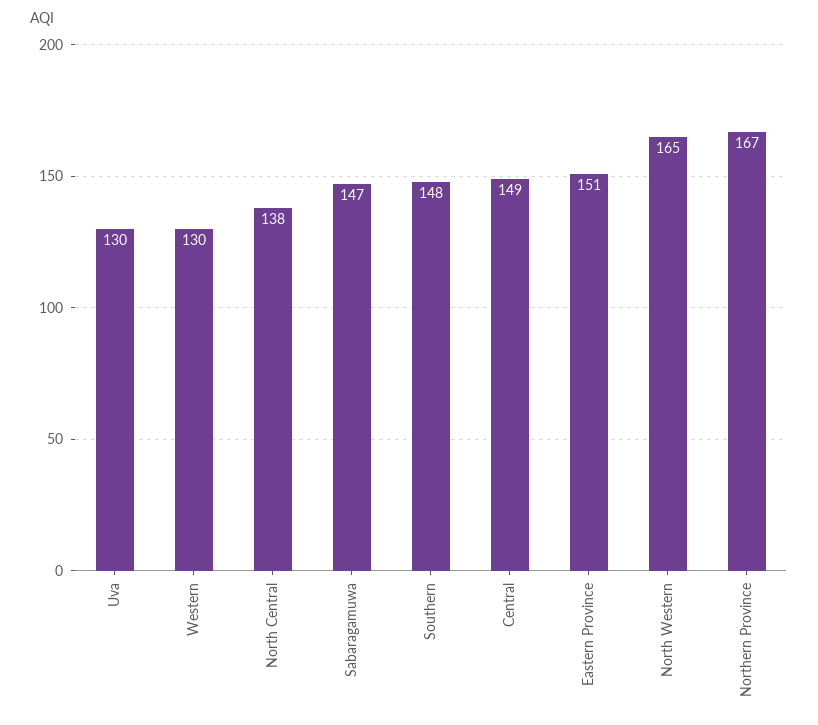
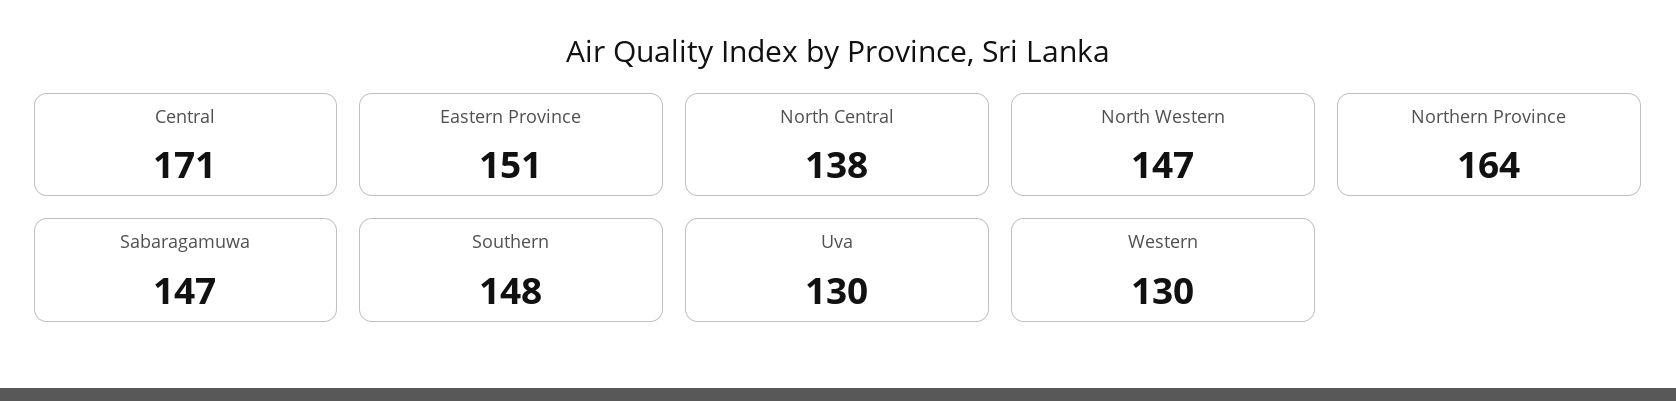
Central: 149 -> 171
North Western: 165 -> 147
Northern Province: 167 -> 164

